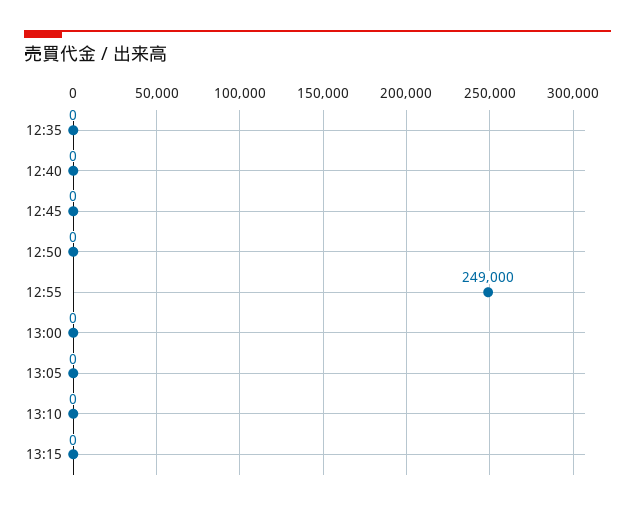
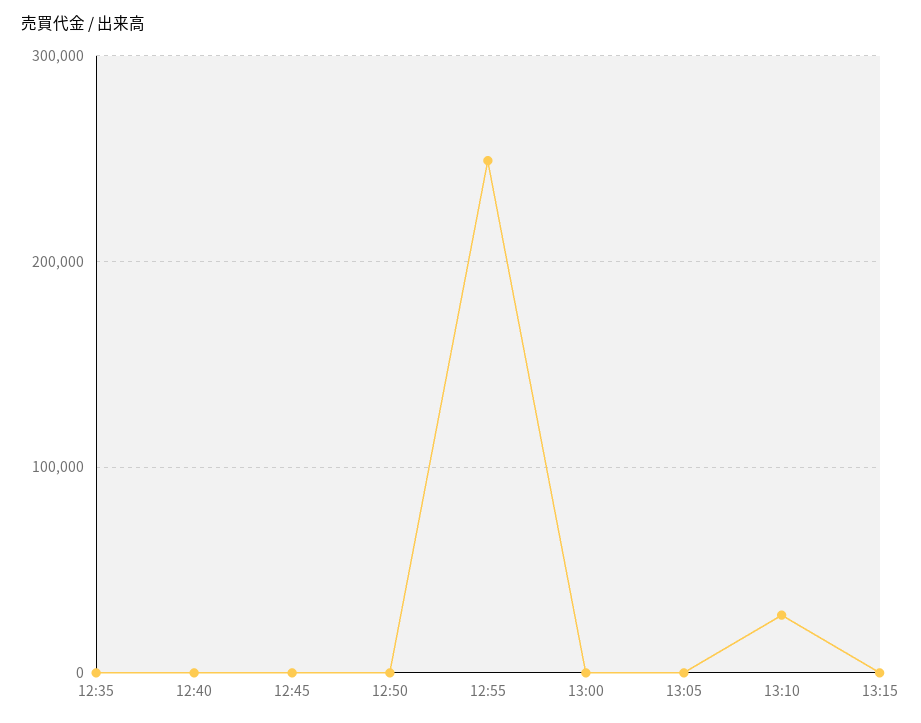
13:10: 0 -> 30000

